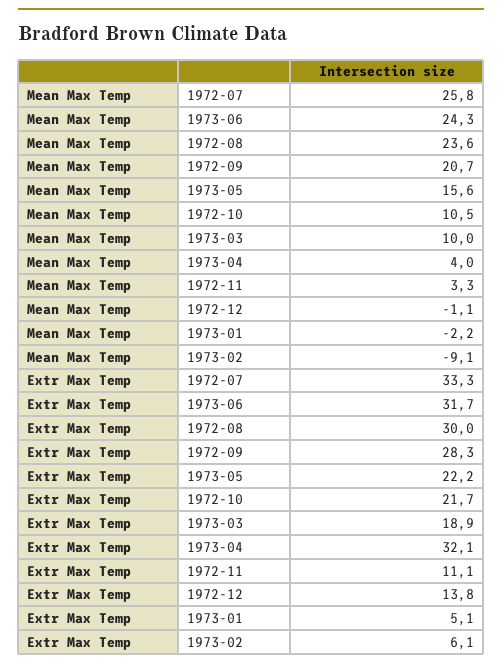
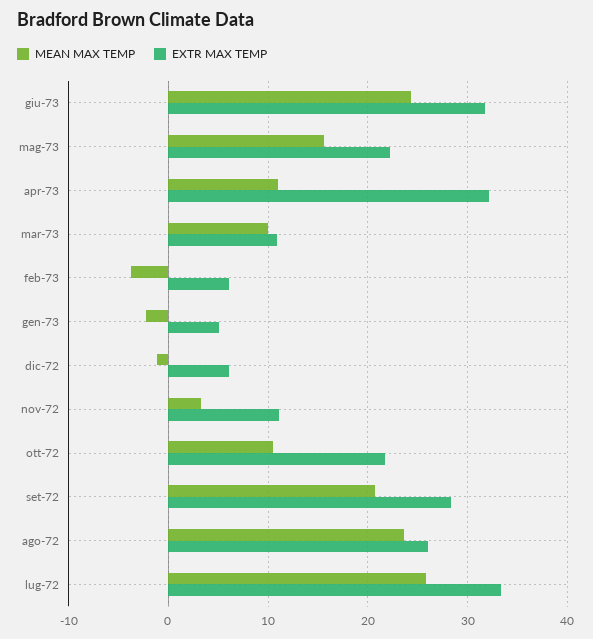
Mean Max Temp, 1973-04: 4 -> 11
Mean Max Temp, 1973-02: -9.1 -> -4
Extr Max Temp, 1972-08: 30 -> 26
Extr Max Temp, 1973-03: 18.9 -> 11
Extr Max Temp, 1972-12: 13.8 -> 6

